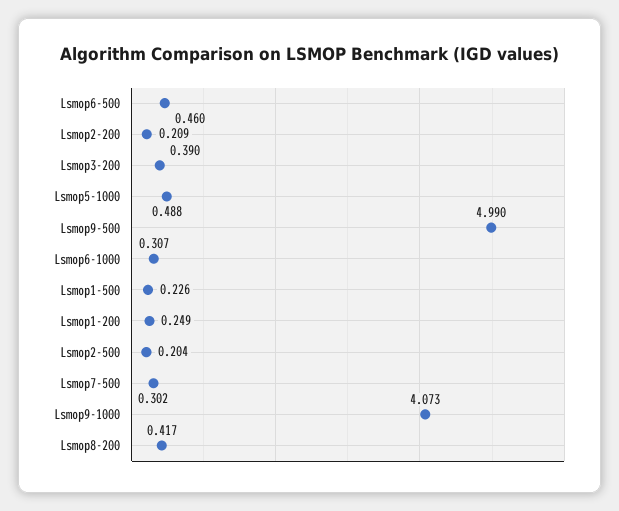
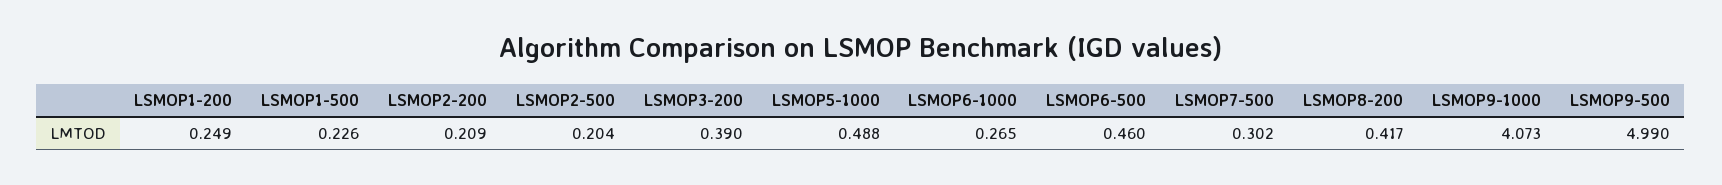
Lsmop6-1000: 0.307 -> 0.265

